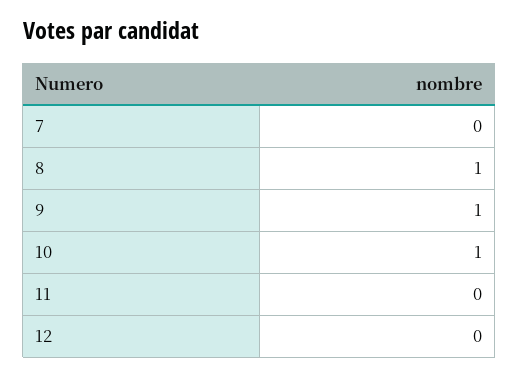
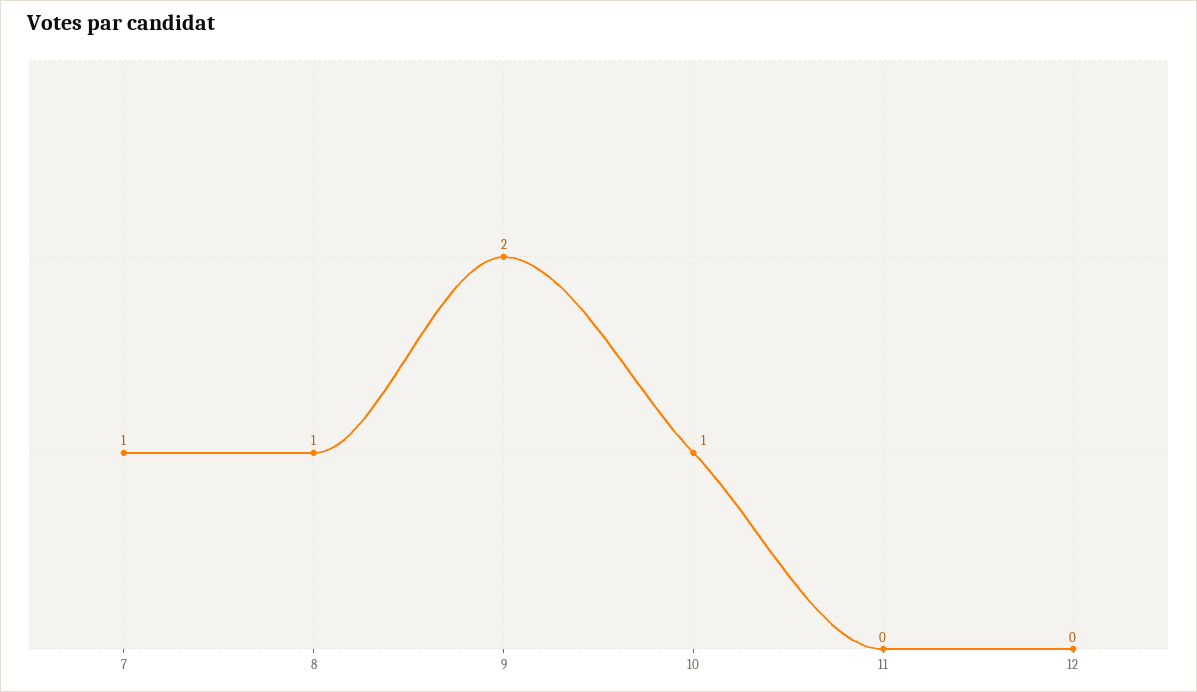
7: 0 -> 1
9: 1 -> 2

